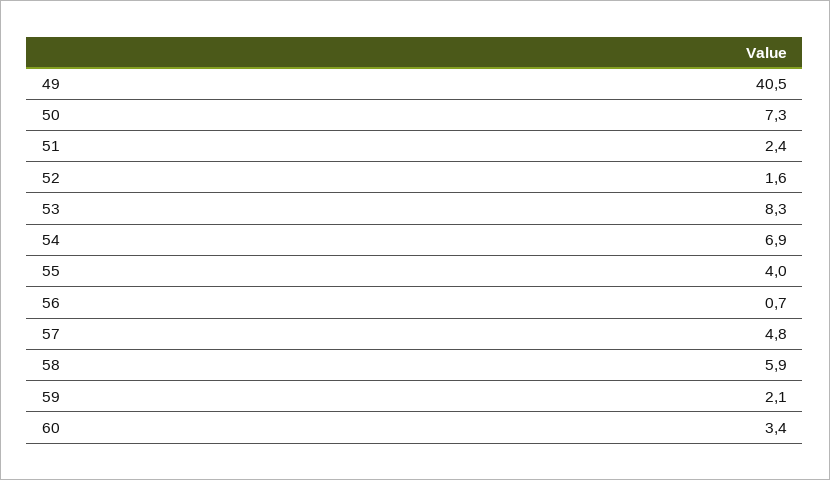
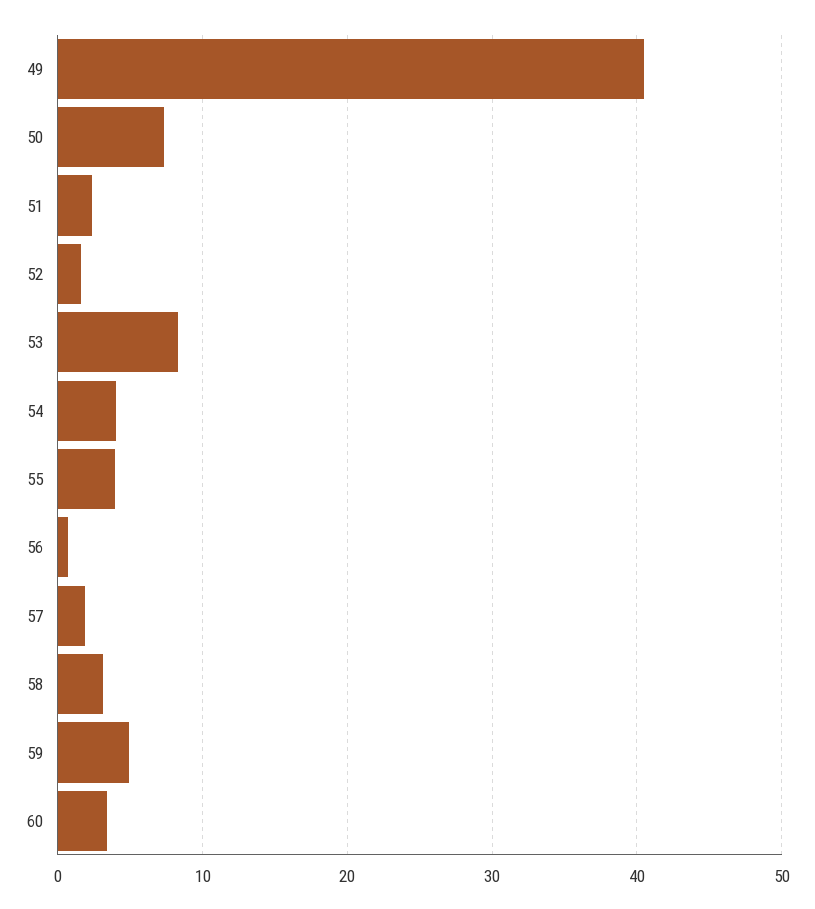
54: 6.9 -> 4
57: 4.8 -> 2
58: 5.9 -> 3
59: 2.1 -> 5

